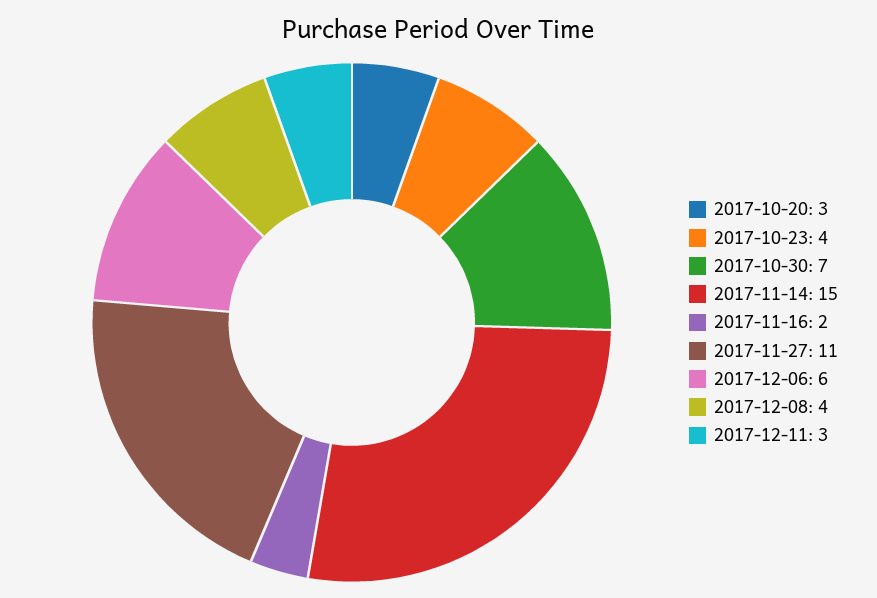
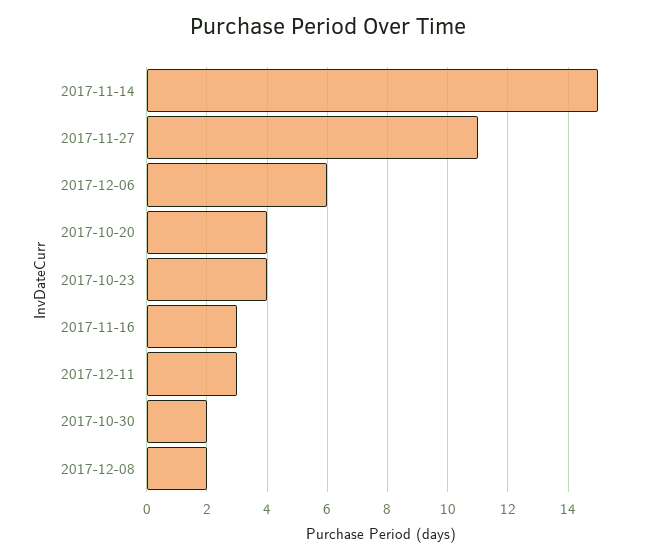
2017-10-20: 3 -> 4
2017-10-30: 7 -> 2
2017-11-16: 2 -> 3
2017-12-08: 4 -> 2

